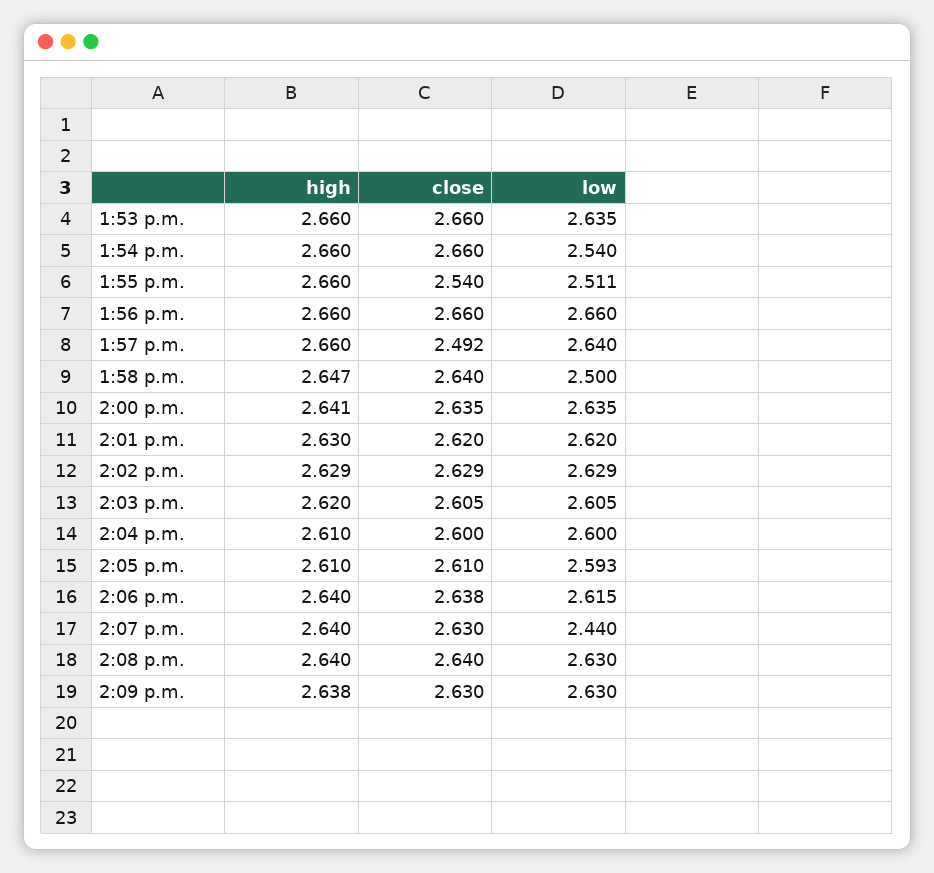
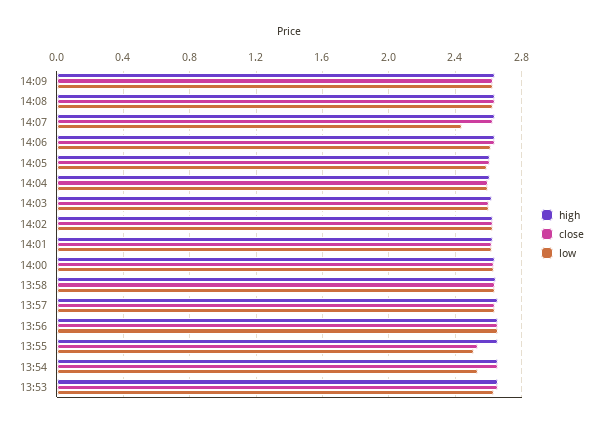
close, 1:57 p.m.: 2.492 -> 2.65
low, 1:58 p.m.: 2.5 -> 2.65

